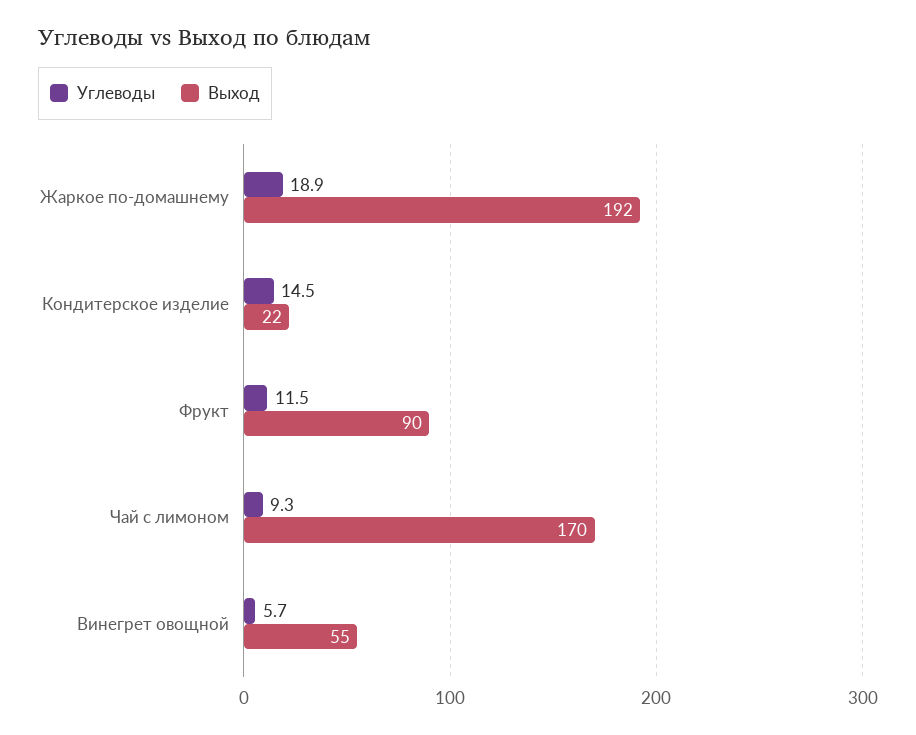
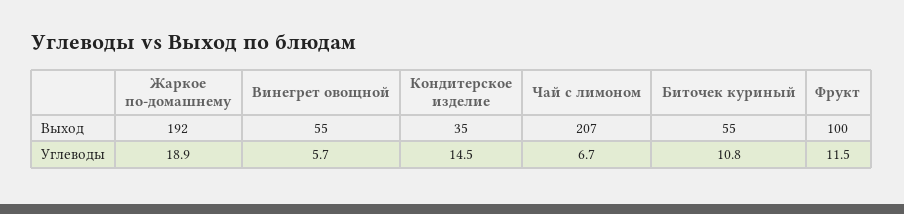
Выход, Кондитерское изделие: 22 -> 35
Выход, Фрукт: 90 -> 100
Углеводы, Чай с лимоном: 9.3 -> 6.7
Выход, Чай с лимоном: 170 -> 207
Выход, Биточек куриный: none -> 55
Углеводы, Биточек куриный: none -> 10.8

